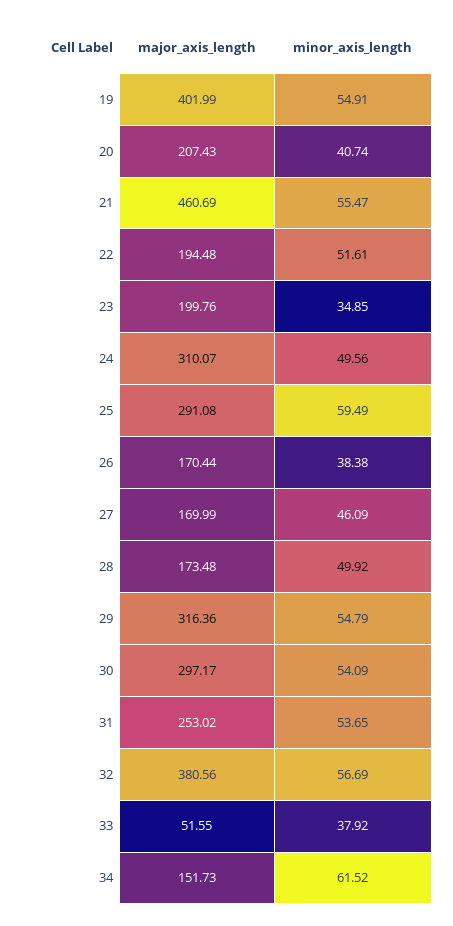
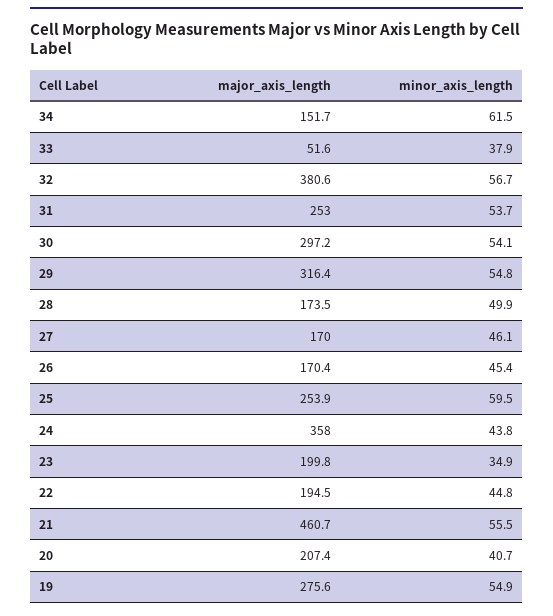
major_axis_length, 19: 401.99 -> 275.6
minor_axis_length, 22: 51.61 -> 44.8
major_axis_length, 24: 310.07 -> 358
minor_axis_length, 24: 49.56 -> 43.8
major_axis_length, 25: 291.08 -> 253.9
minor_axis_length, 26: 38.38 -> 45.4

